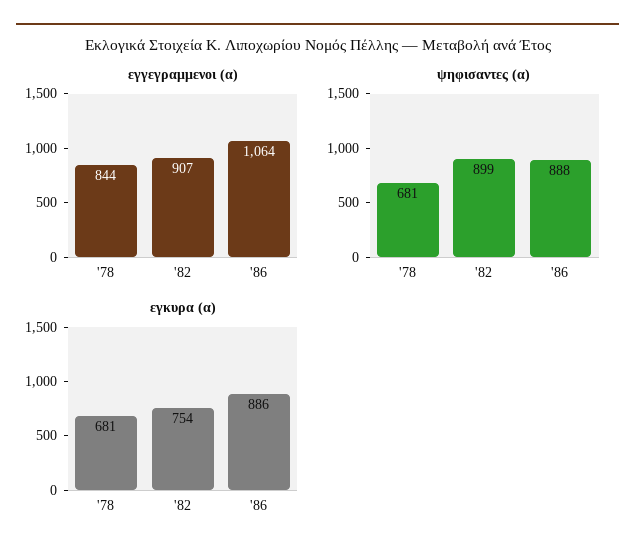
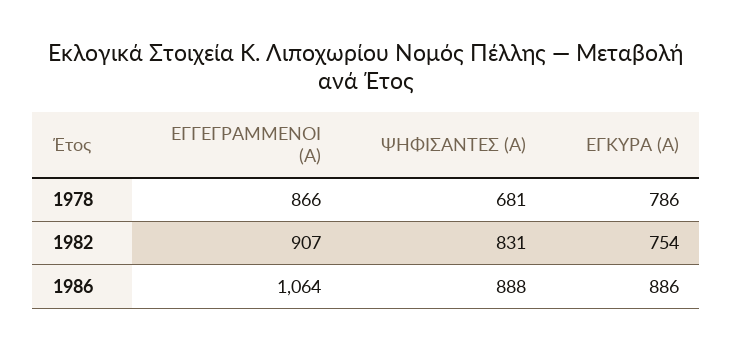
εγγεγραμμενοι (α), '78: 844 -> 866
ψηφισαντες (α), '82: 899 -> 831
εγκυρα (α), '78: 681 -> 786

